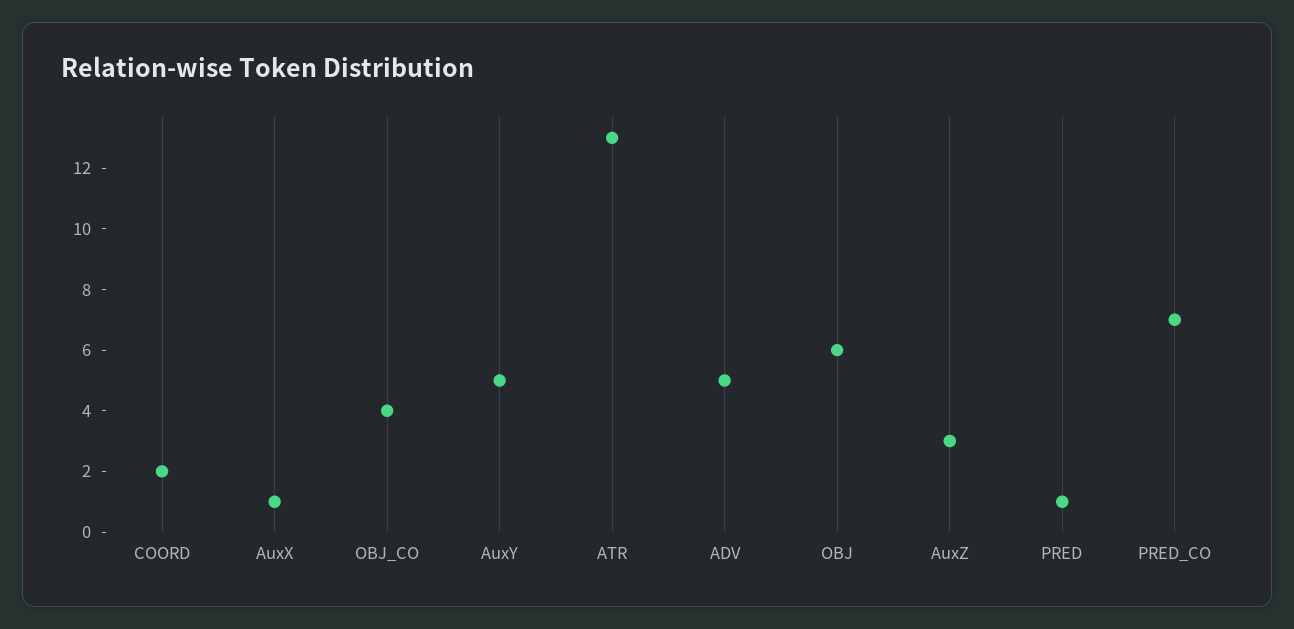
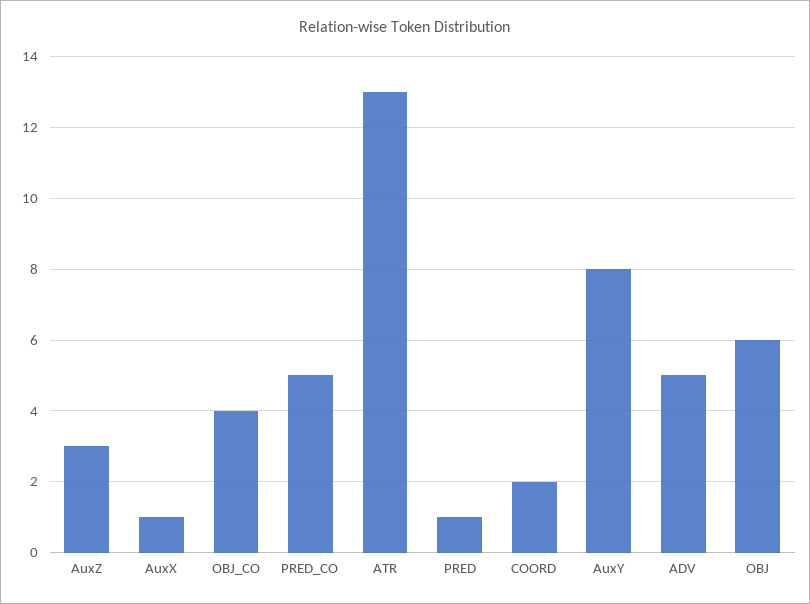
AuxY: 5 -> 8
PRED_CO: 7 -> 5

